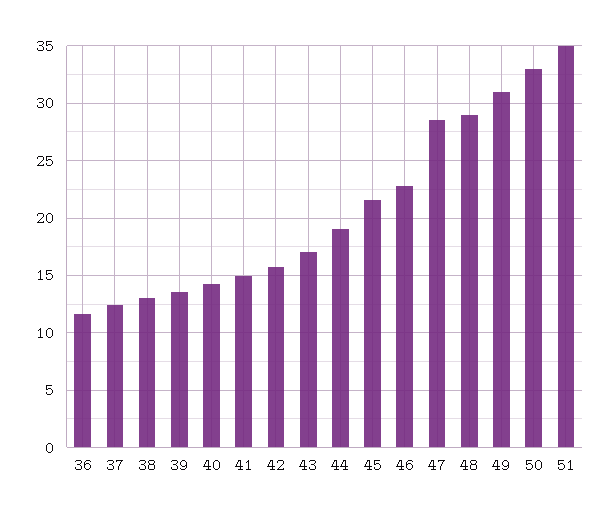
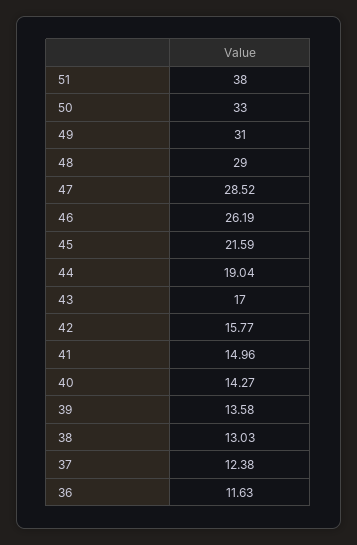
46: 23 -> 26.19
51: 35 -> 38

